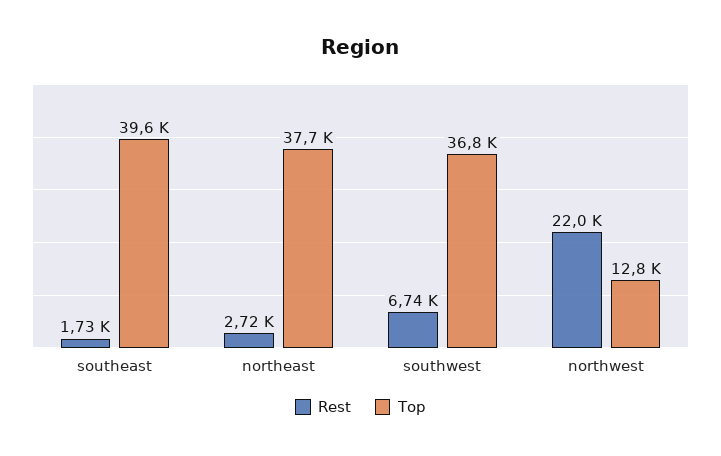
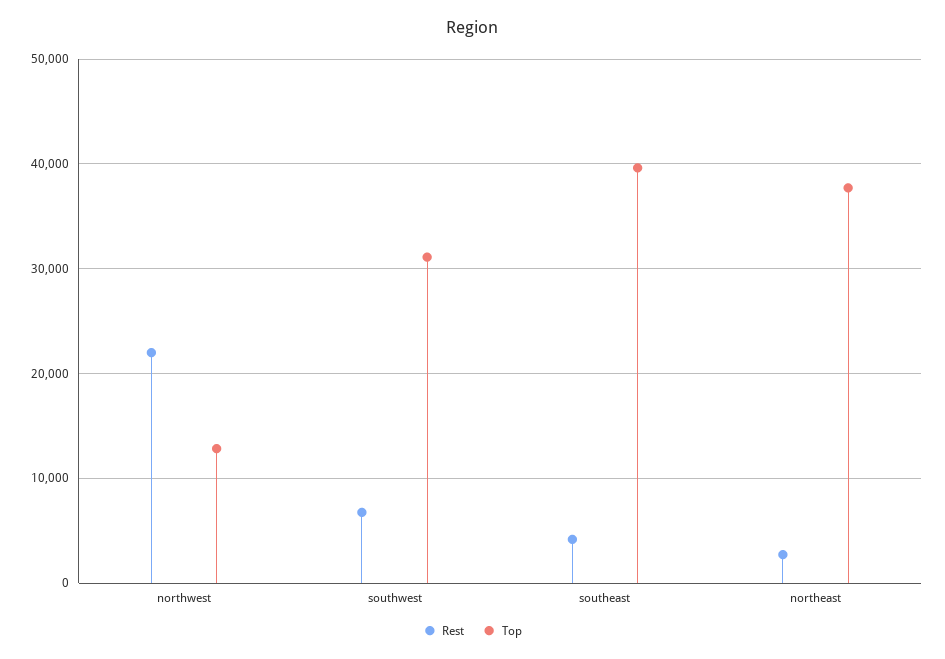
Rest, southeast: 1730 -> 4000
Top, southwest: 36800 -> 31000

